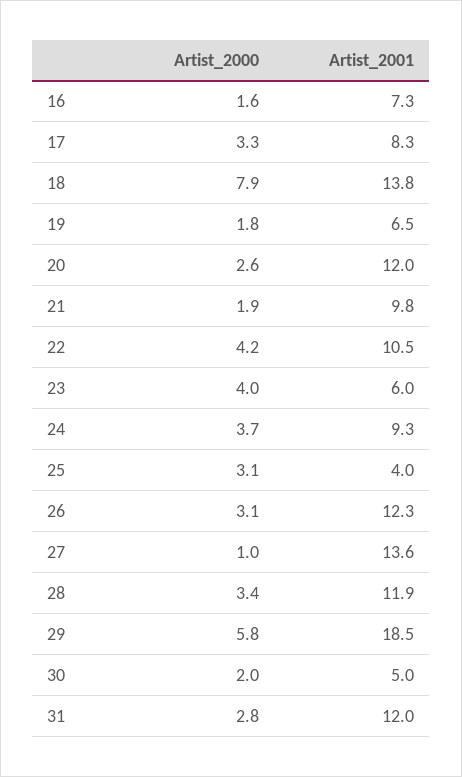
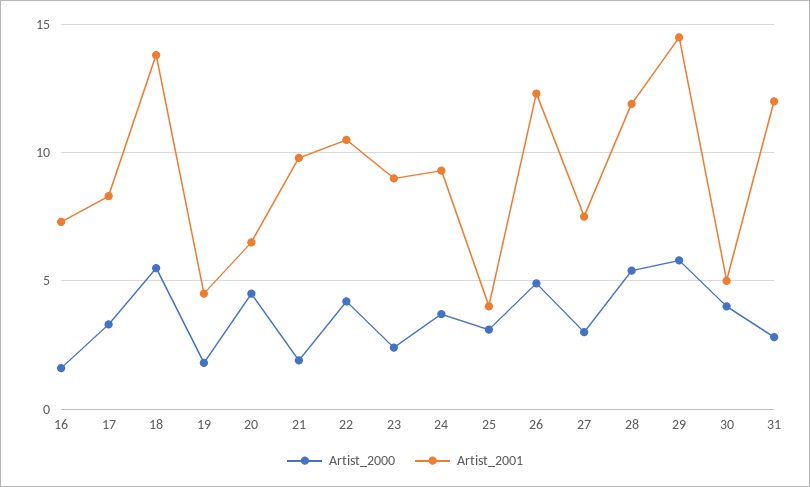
Artist_2000, 18: 7.9 -> 5.5
Artist_2001, 19: 6.5 -> 4.5
Artist_2000, 20: 2.6 -> 4.5
Artist_2001, 20: 12 -> 6.5
Artist_2000, 23: 4 -> 2.5
Artist_2001, 23: 6 -> 9
Artist_2000, 26: 3.1 -> 5
Artist_2000, 27: 1 -> 3
Artist_2001, 27: 13.6 -> 7.5
Artist_2000, 28: 3.4 -> 5.5
Artist_2001, 29: 18.5 -> 14.5
Artist_2000, 30: 2 -> 4

